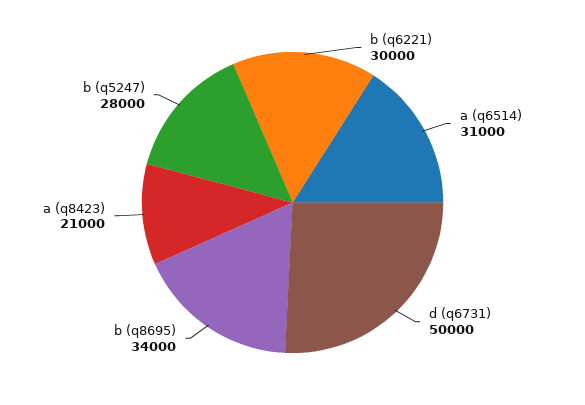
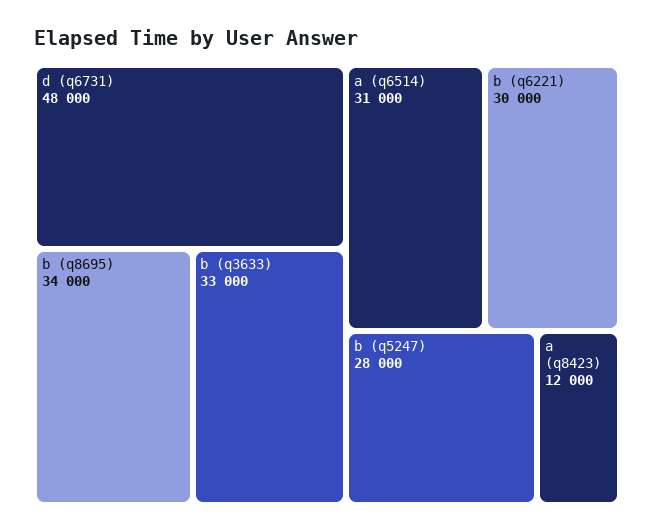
d (q6731): 50000 -> 48000
a (q8423): 21000 -> 12000
b (q3633): none -> 33000

